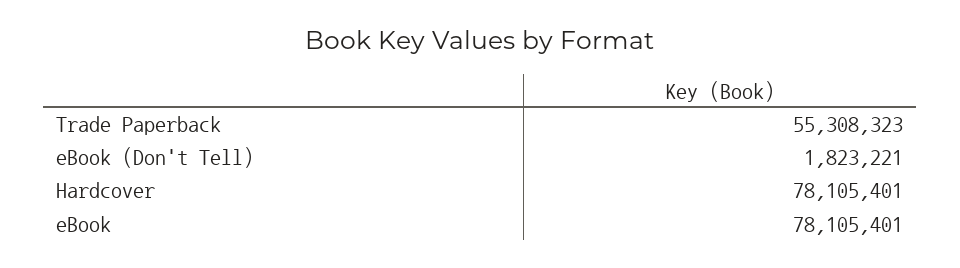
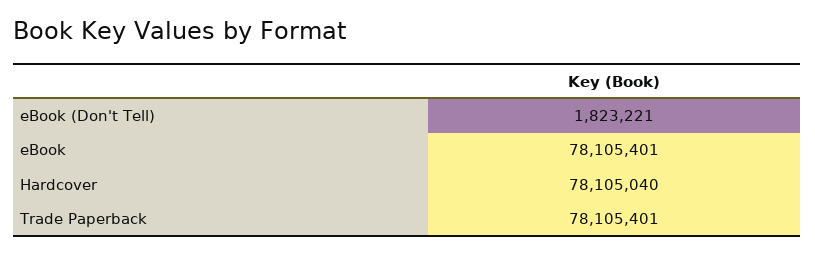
Trade Paperback: 55308323 -> 78105401
Hardcover: 78105401 -> 78105040

